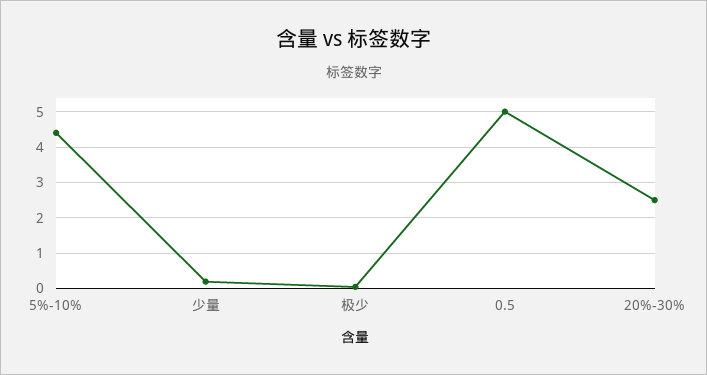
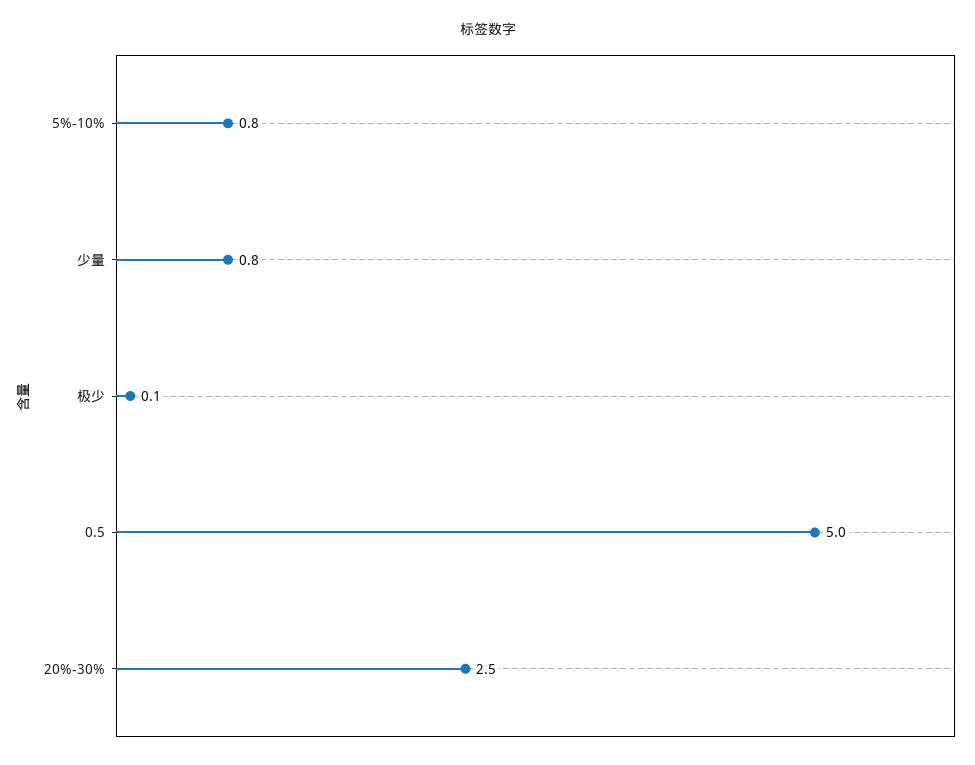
5%-10%: 4.4 -> 0.8
少量: 0.2 -> 0.8

